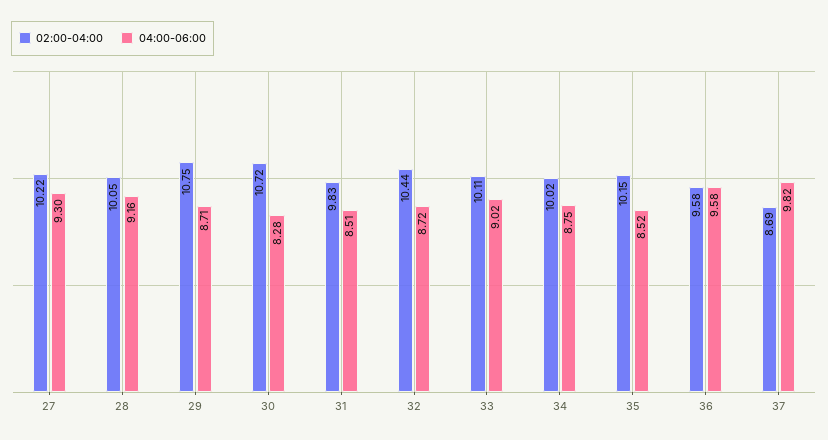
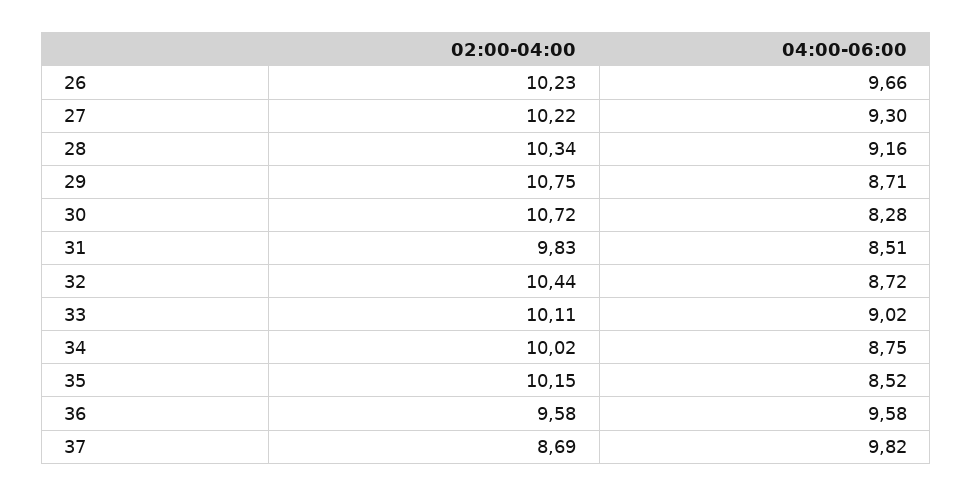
02:00-04:00, 28: 10.05 -> 10.34
02:00-04:00, 26: none -> 10.23
04:00-06:00, 26: none -> 9.66

